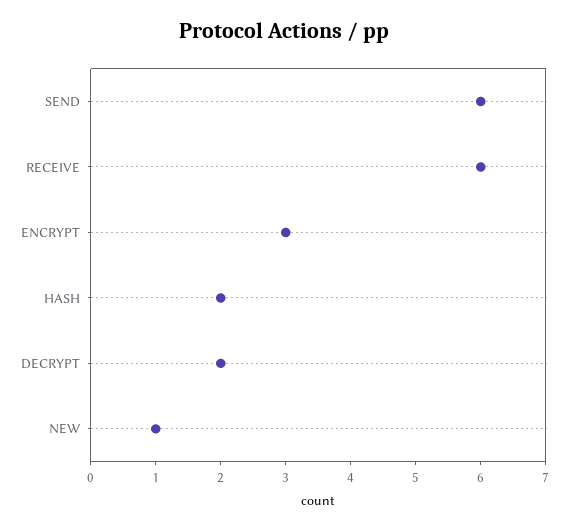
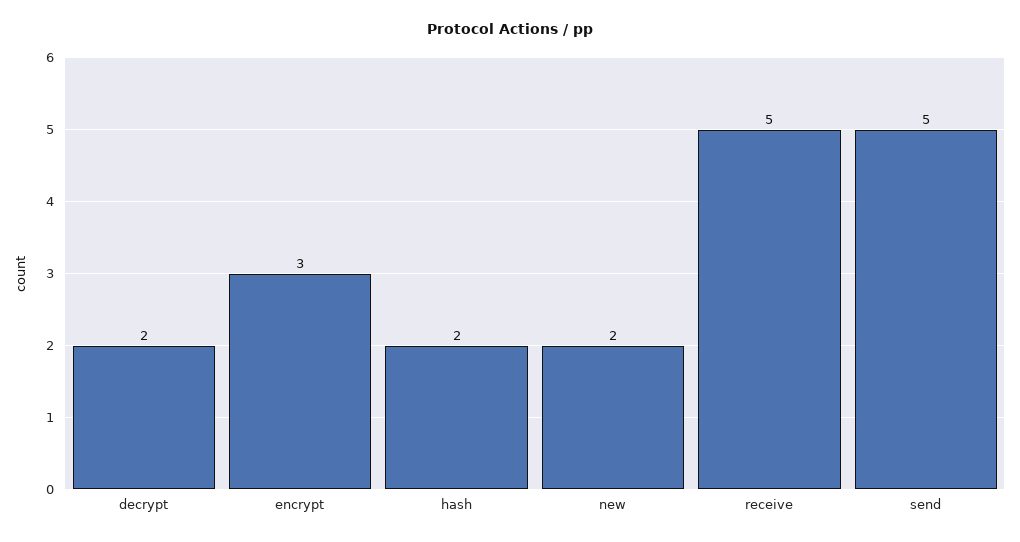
SEND: 6 -> 5
RECEIVE: 6 -> 5
NEW: 1 -> 2

